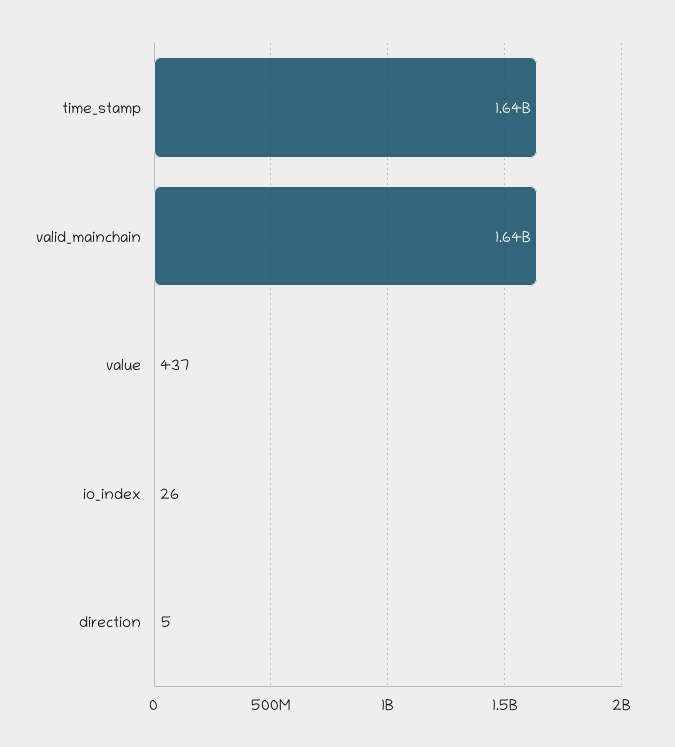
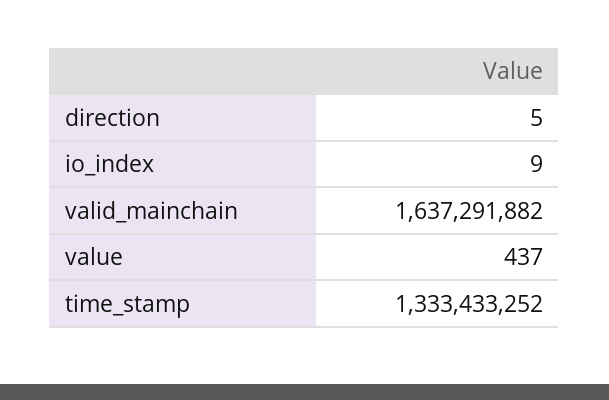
time_stamp: 1640000000 -> 1333433252
io_index: 26 -> 9

